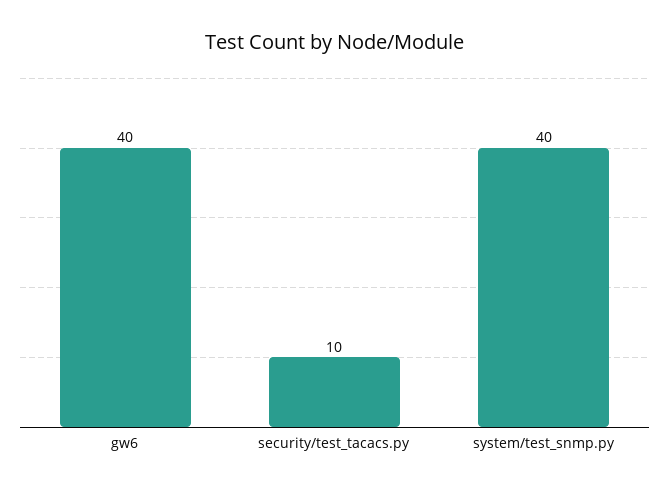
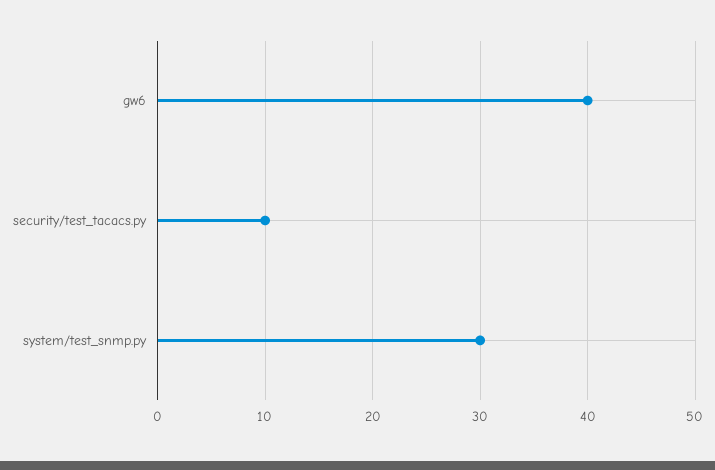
system/test_snmp.py: 40 -> 30

